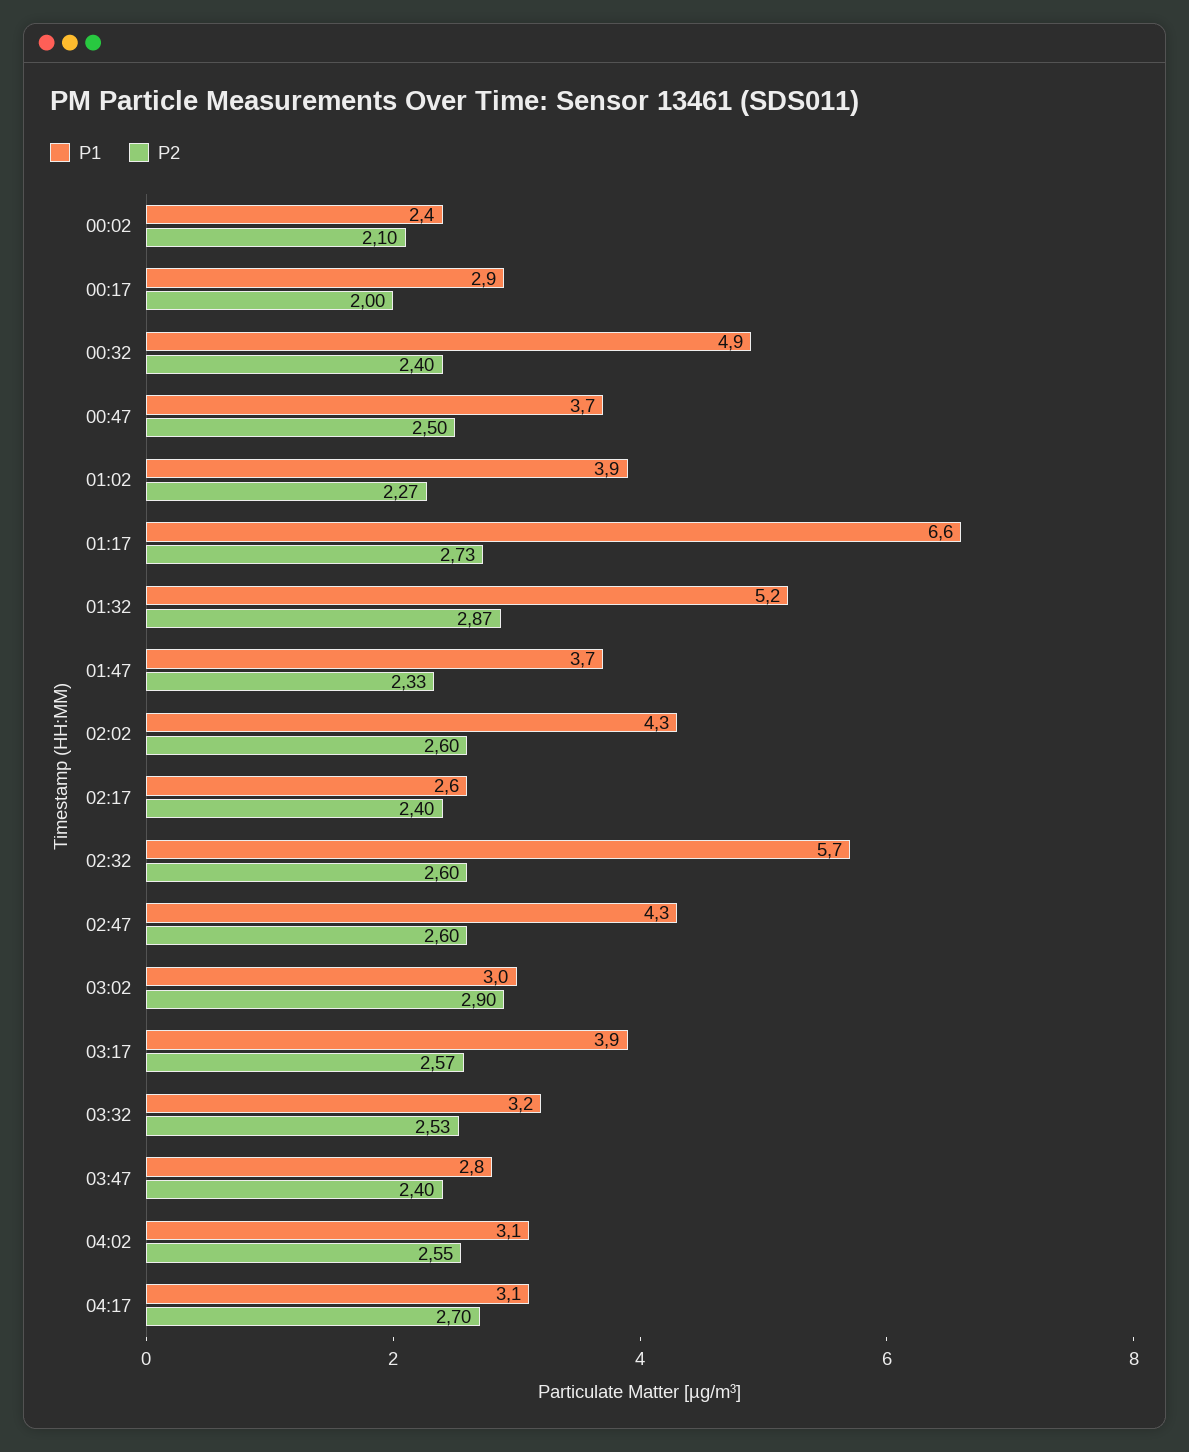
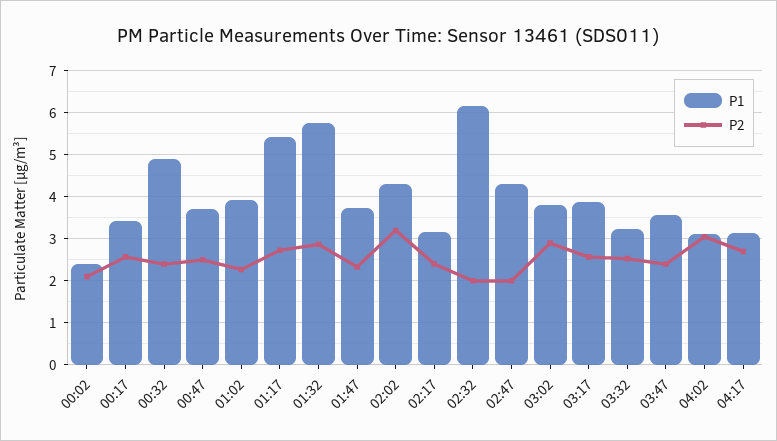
P1, 00:17: 2.9 -> 3.4
P2, 00:17: 2 -> 2.6
P1, 01:17: 6.6 -> 5.4
P1, 01:32: 5.2 -> 5.8
P2, 02:02: 2.6 -> 3.2
P1, 02:17: 2.6 -> 3.2
P1, 02:32: 5.7 -> 6.2
P2, 02:32: 2.6 -> 2
P2, 02:47: 2.6 -> 2
P1, 03:02: 3 -> 3.8
P1, 03:47: 2.8 -> 3.6
P2, 04:02: 2.55 -> 3

